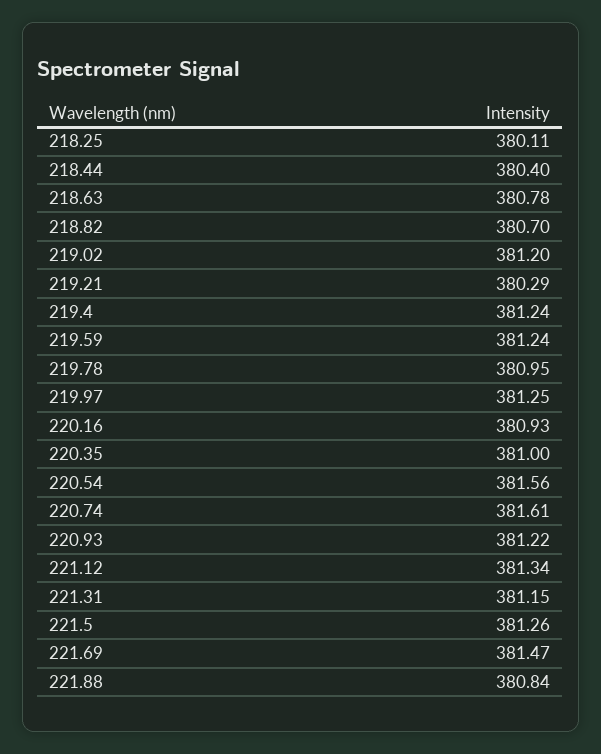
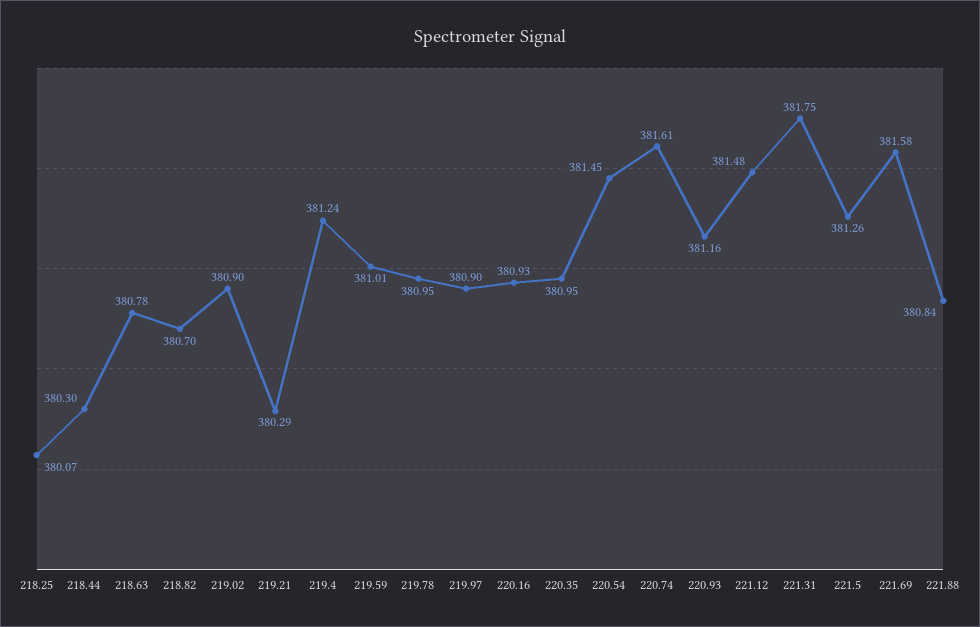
218.25: 380.11 -> 380.07
218.44: 380.4 -> 380.3
219.02: 381.2 -> 380.9
219.59: 381.24 -> 381.01
219.97: 381.25 -> 380.9
220.35: 381 -> 380.95
220.54: 381.56 -> 381.45
220.93: 381.22 -> 381.16
221.12: 381.34 -> 381.48
221.31: 381.15 -> 381.75
221.69: 381.47 -> 381.58

